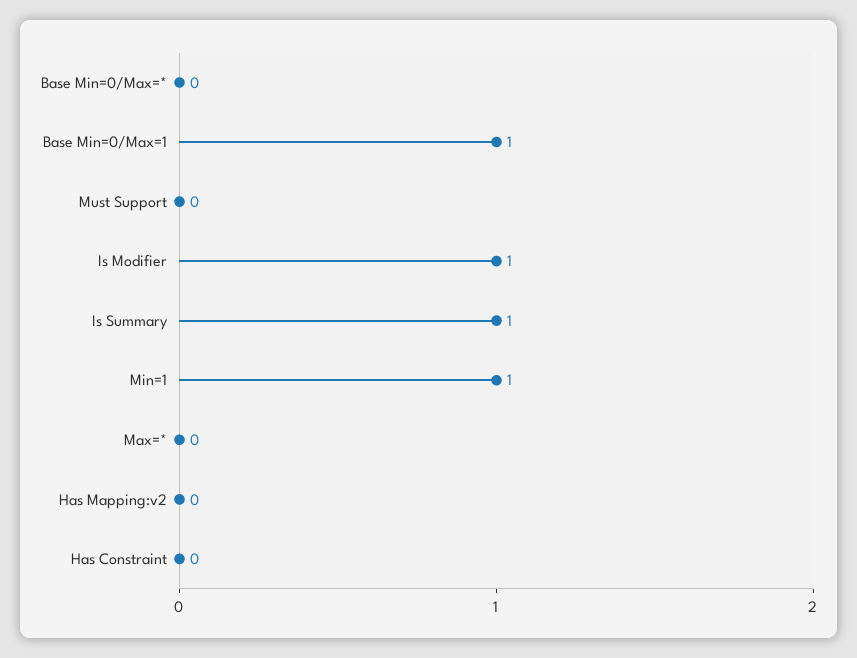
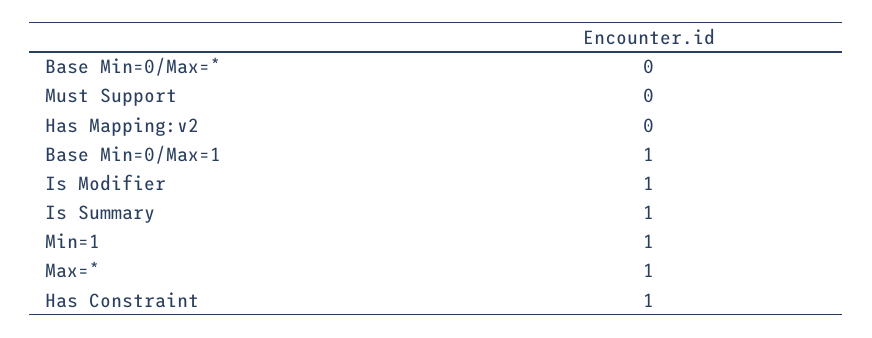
Max=*: 0 -> 1
Has Constraint: 0 -> 1

